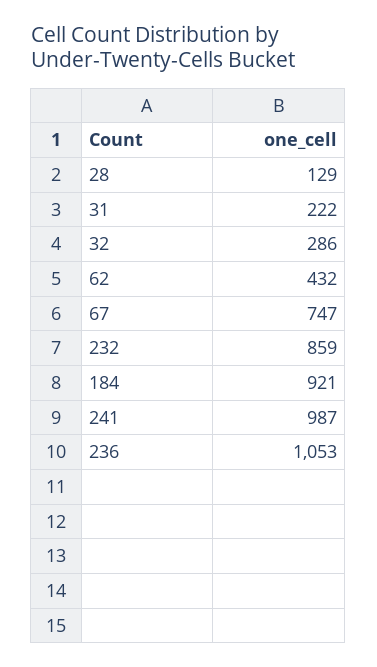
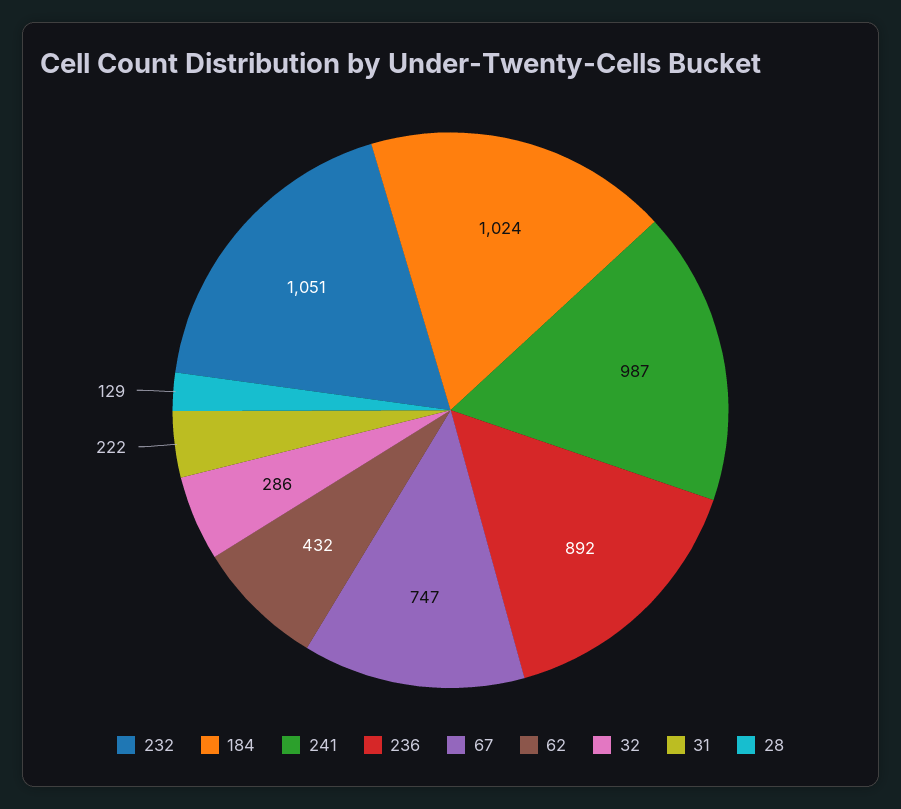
232: 859 -> 1051
184: 921 -> 1024
236: 1053 -> 892

